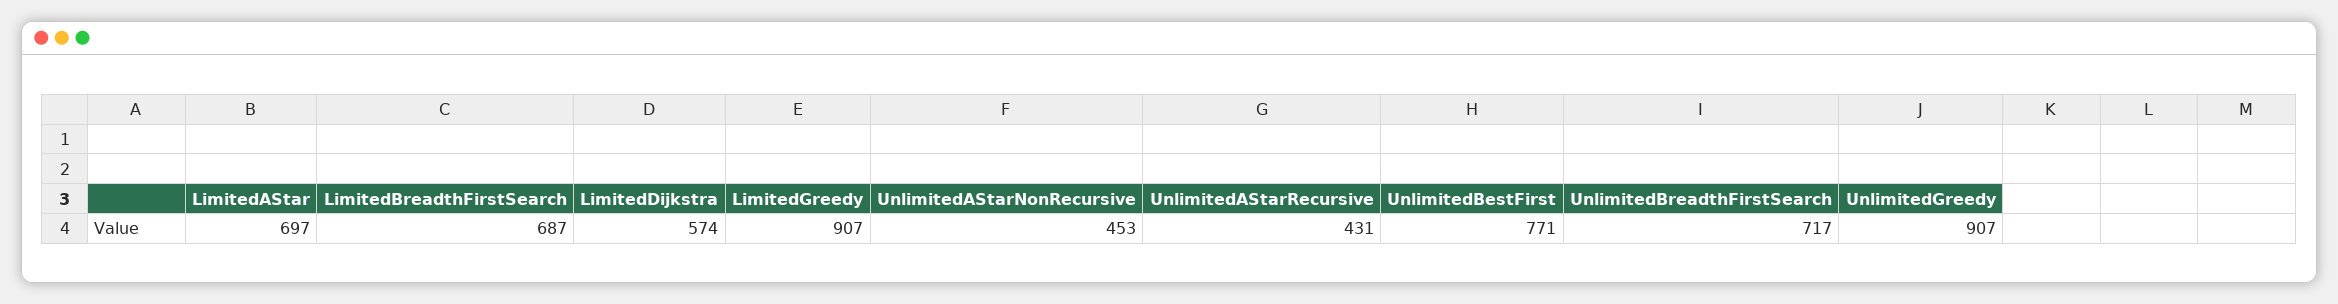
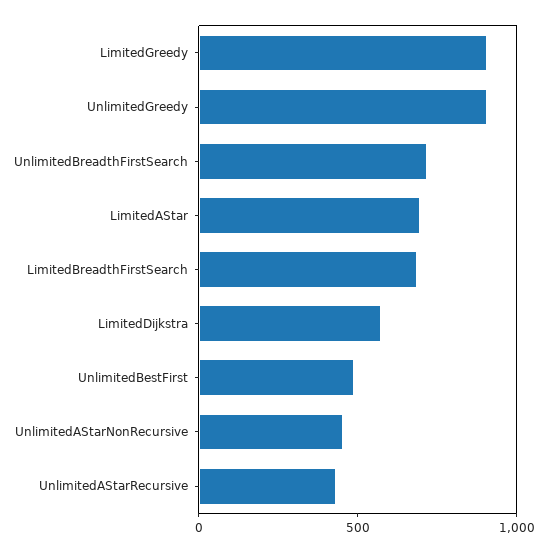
UnlimitedBestFirst: 771 -> 500

